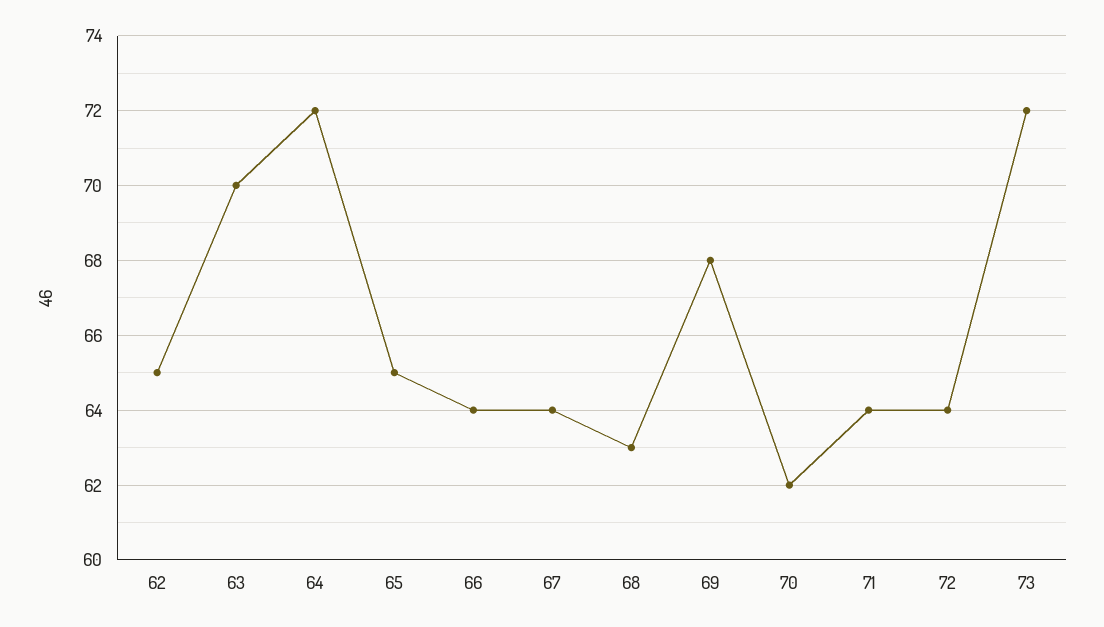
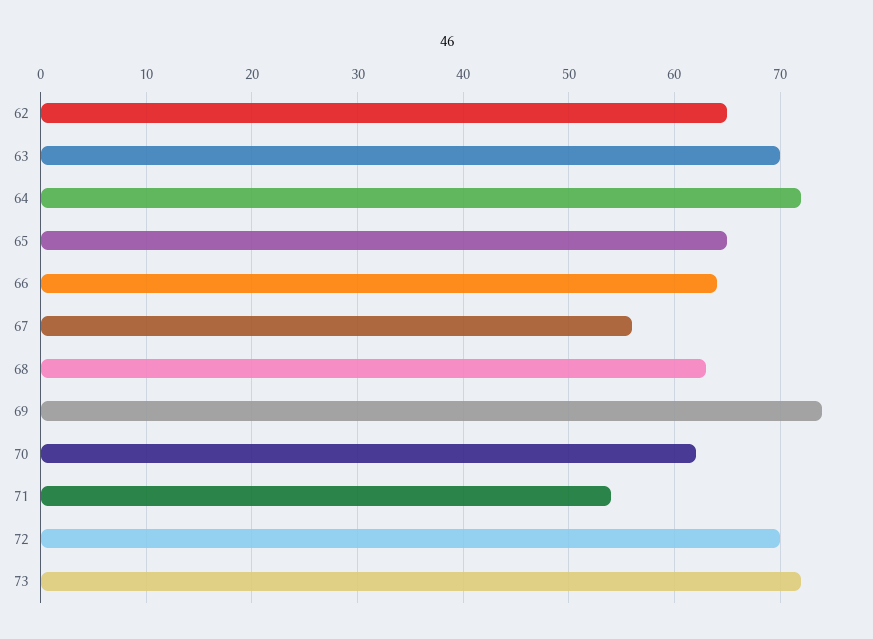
67: 64 -> 56
69: 68 -> 74
71: 64 -> 54
72: 64 -> 70

